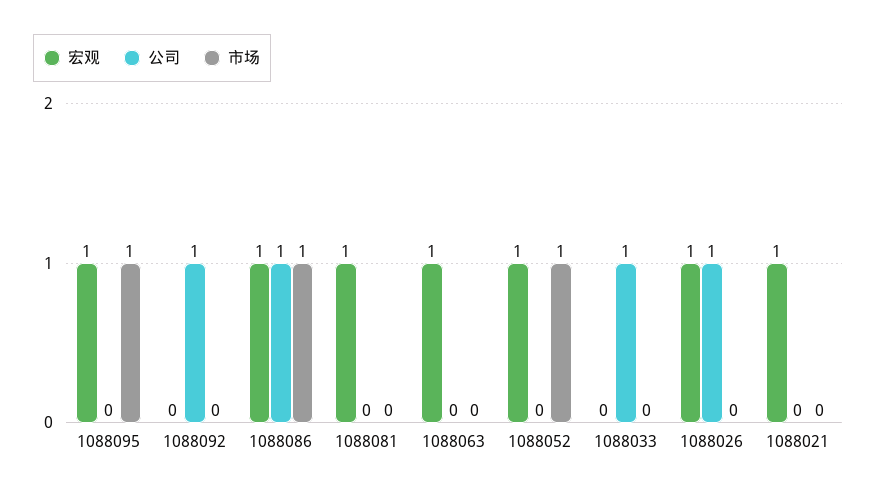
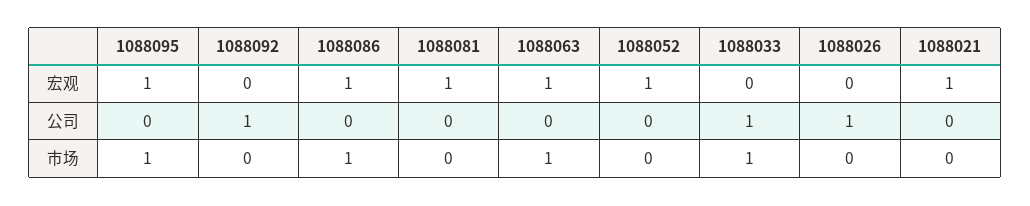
公司, 1088086: 1 -> 0
市场, 1088063: 0 -> 1
市场, 1088052: 1 -> 0
市场, 1088033: 0 -> 1
宏观, 1088026: 1 -> 0

